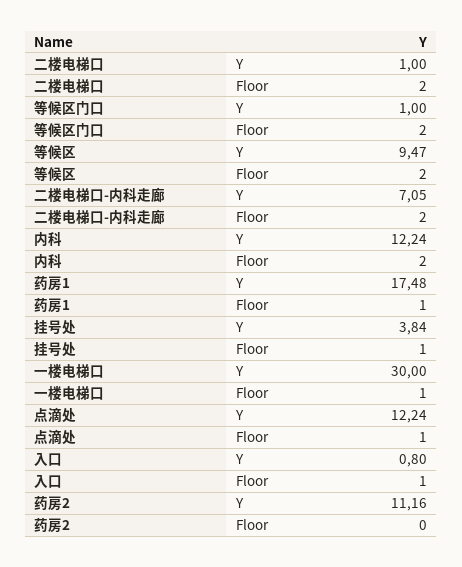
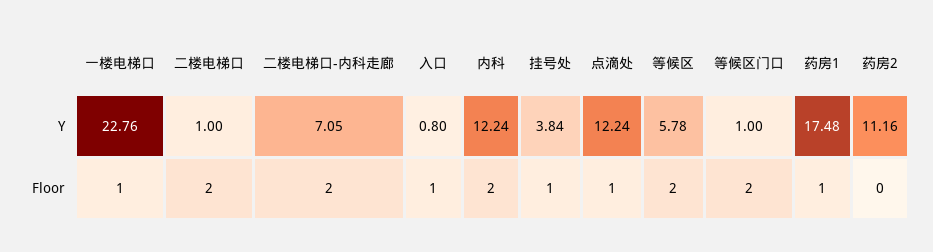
等候区, Y: 9.47 -> 5.78
一楼电梯口, Y: 30 -> 22.76

